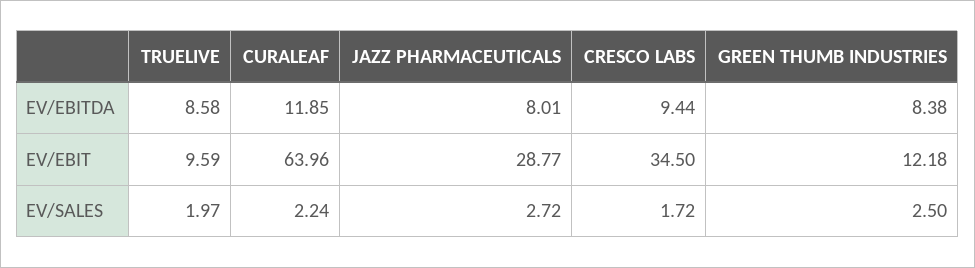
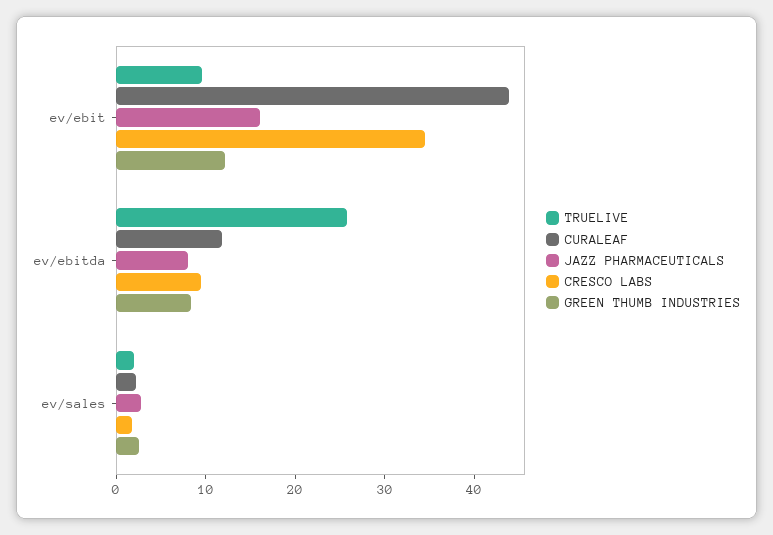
TRUELIVE, EV/EBITDA: 8.58 -> 26
CURALEAF, EV/EBIT: 63.96 -> 44
JAZZ PHARMACEUTICALS, EV/EBIT: 28.77 -> 16

